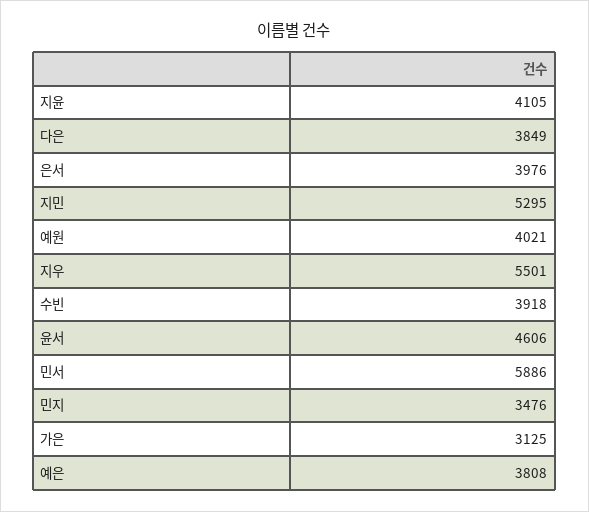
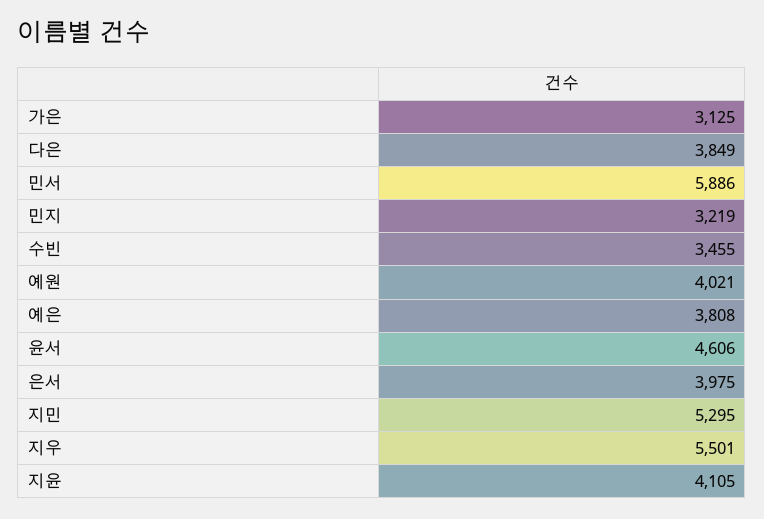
은서: 3976 -> 3975
수빈: 3918 -> 3455
민지: 3476 -> 3219

